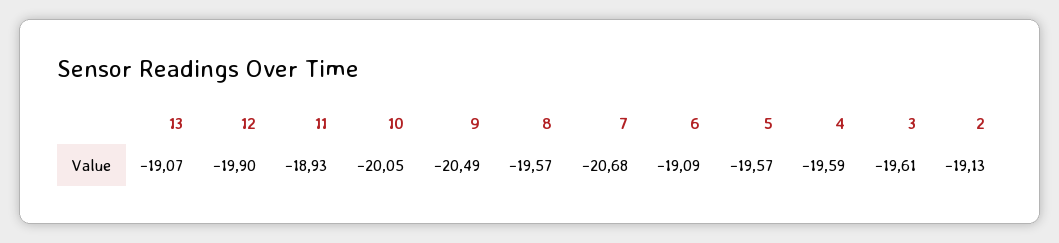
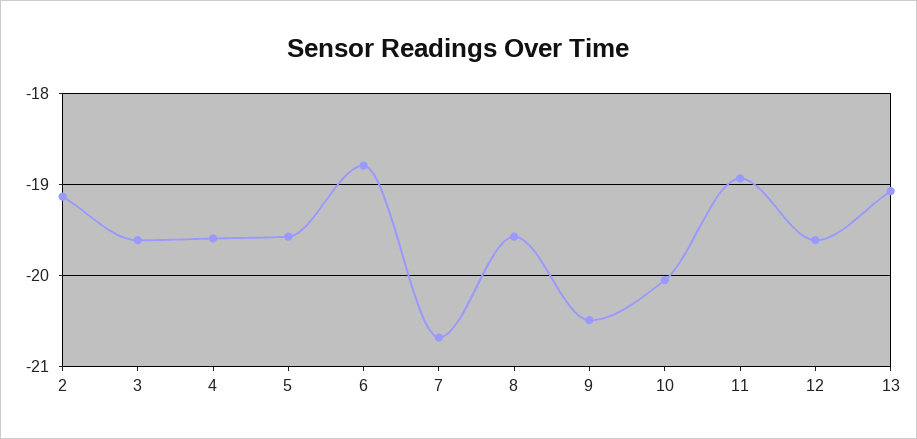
12: -19.9 -> -19.6
6: -19.09 -> -18.8

